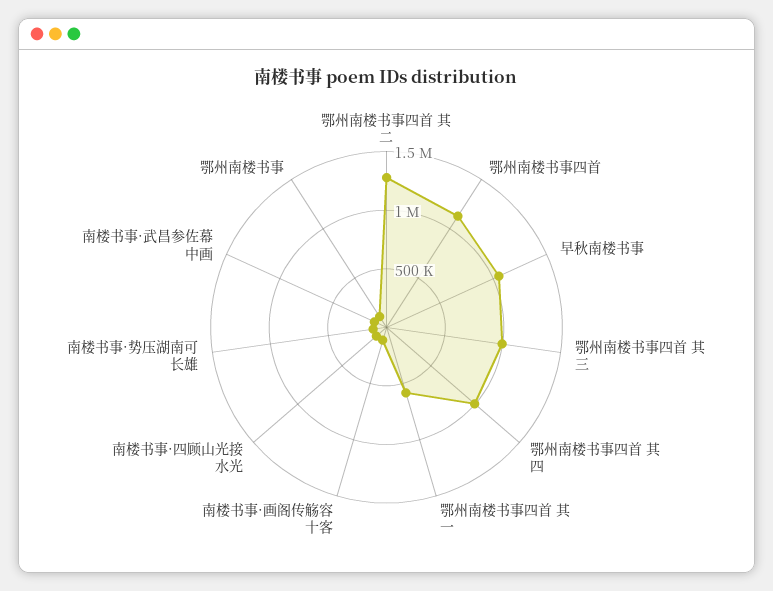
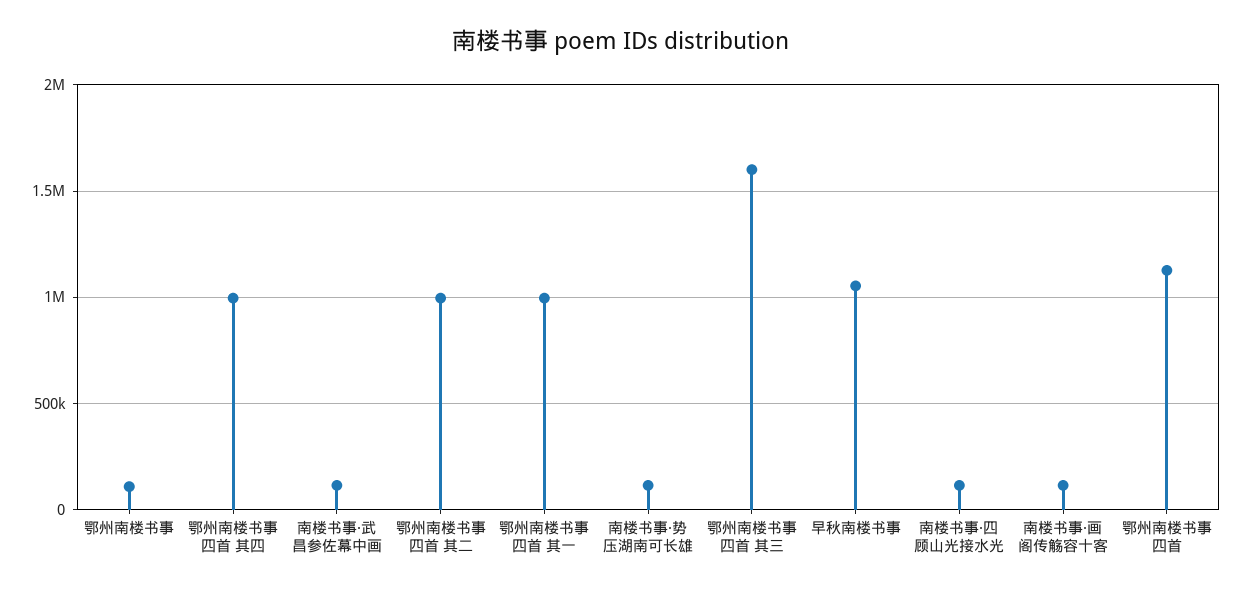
鄂州南楼书事四首 其二: 1300000 -> 1000000
鄂州南楼书事四首 其三: 1000000 -> 1600000
鄂州南楼书事四首 其一: 600000 -> 1000000

